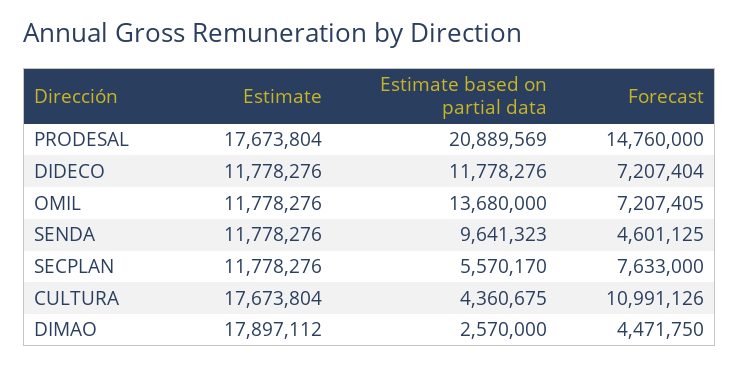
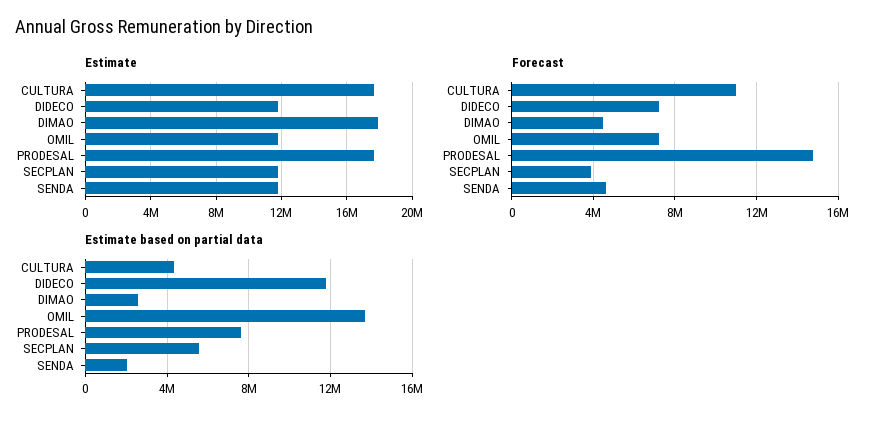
Estimate based on partial data, PRODESAL: 20889569 -> 7500000
Estimate based on partial data, SENDA: 9641323 -> 2000000
Forecast, SECPLAN: 7633000 -> 4000000

